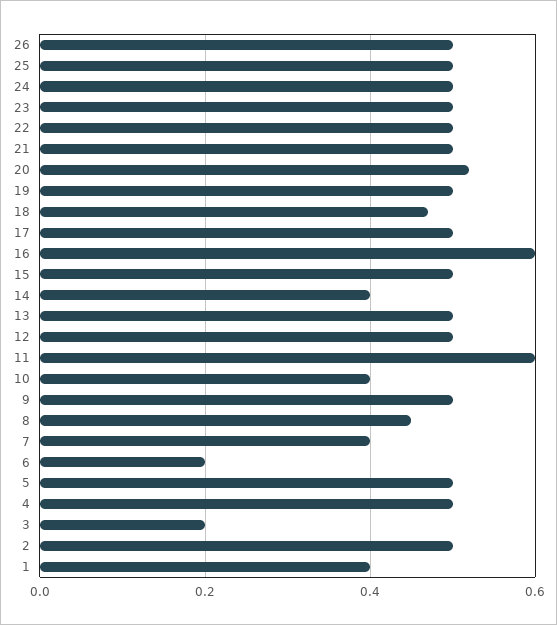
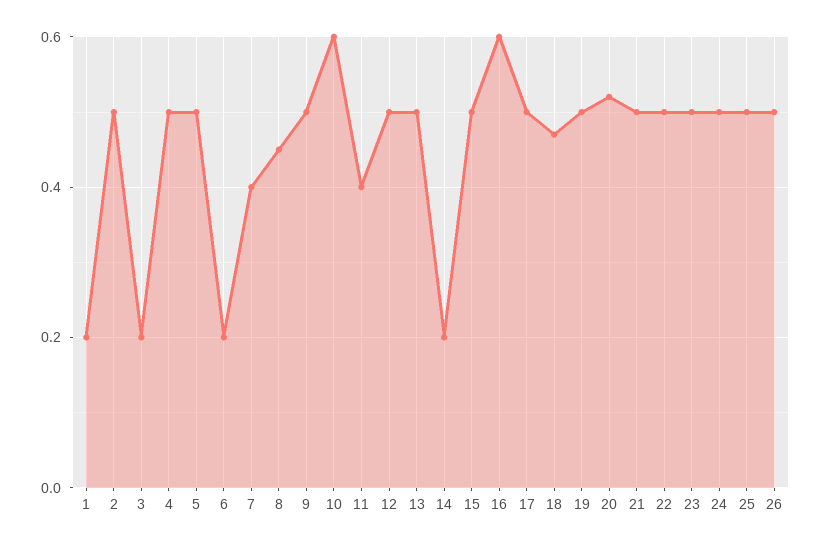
14: 0.4 -> 0.2
11: 0.6 -> 0.4
10: 0.4 -> 0.6
1: 0.4 -> 0.2

